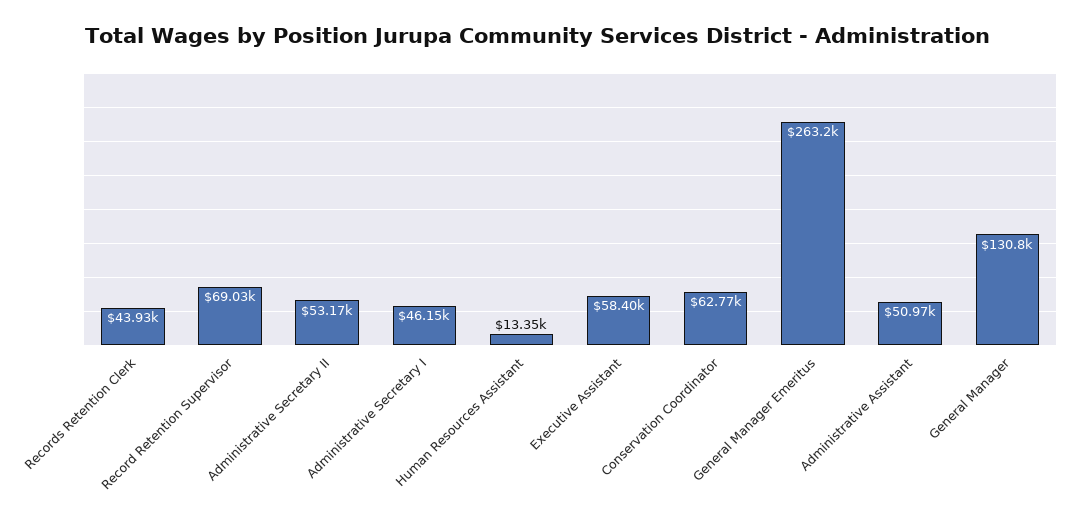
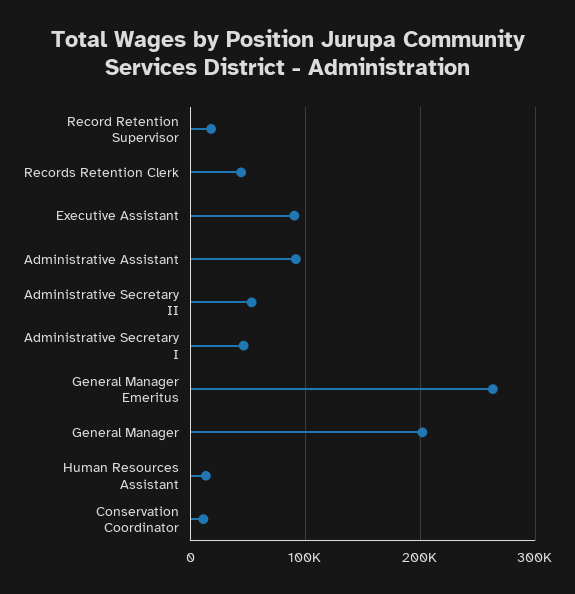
Record Retention Supervisor: 69030 -> 20000
Executive Assistant: 58400 -> 90000
Conservation Coordinator: 62770 -> 10000
Administrative Assistant: 50970 -> 90000
General Manager: 130800 -> 200000

